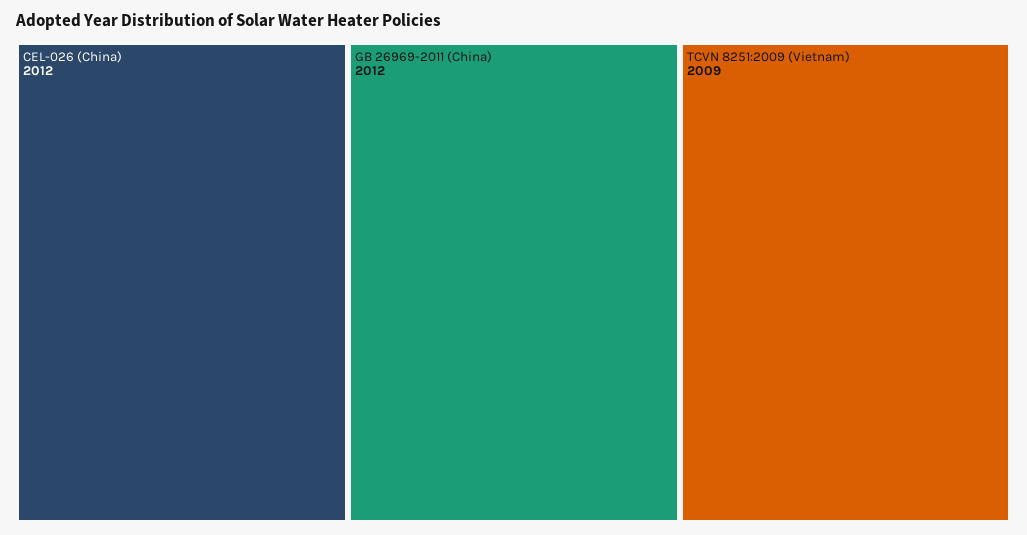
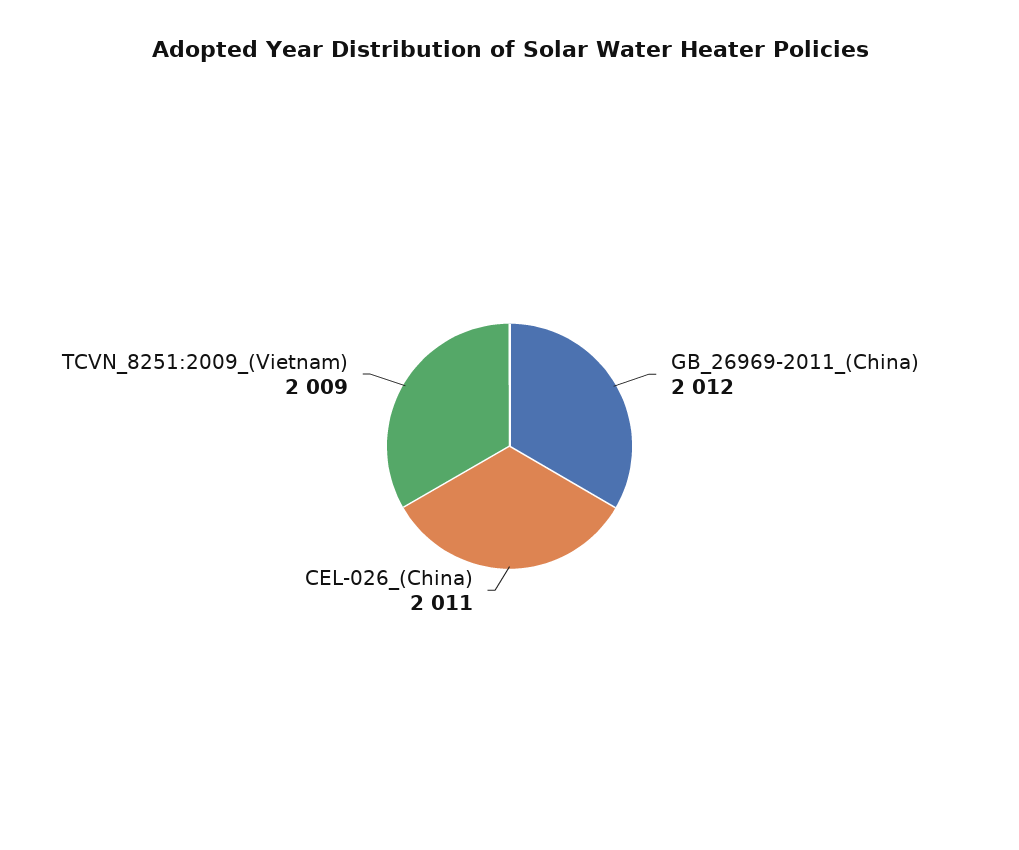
CEL-026 (China): 2012 -> 2011

